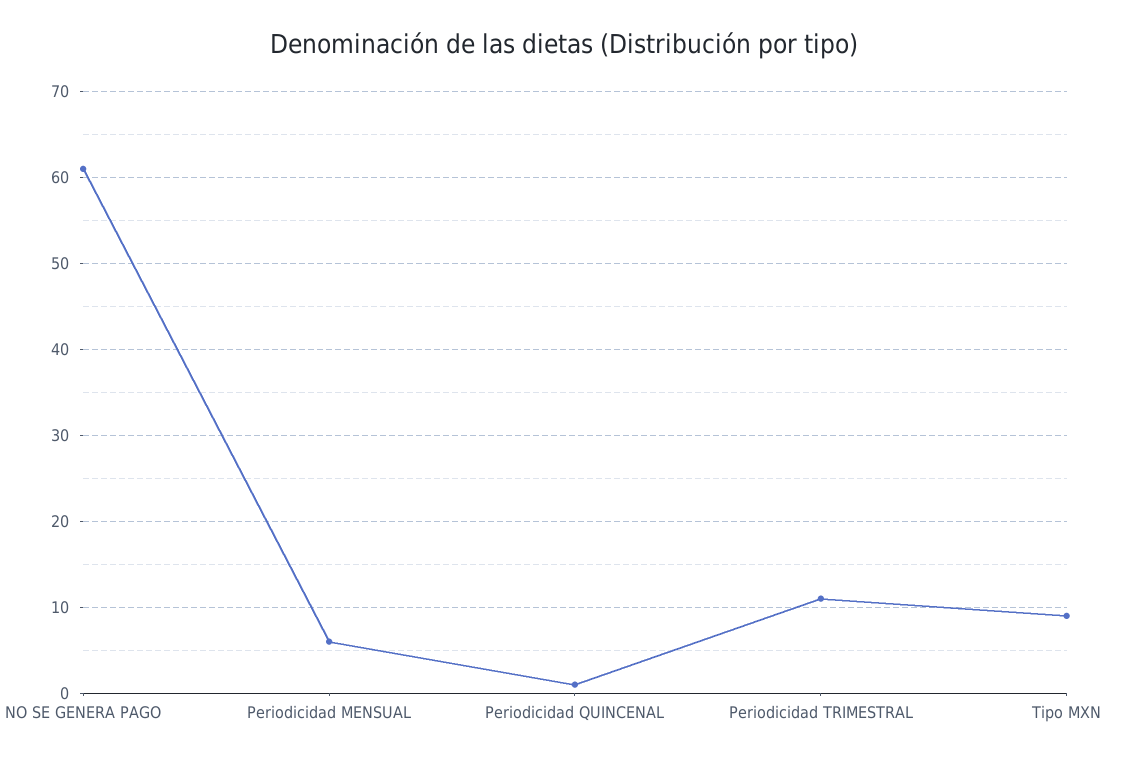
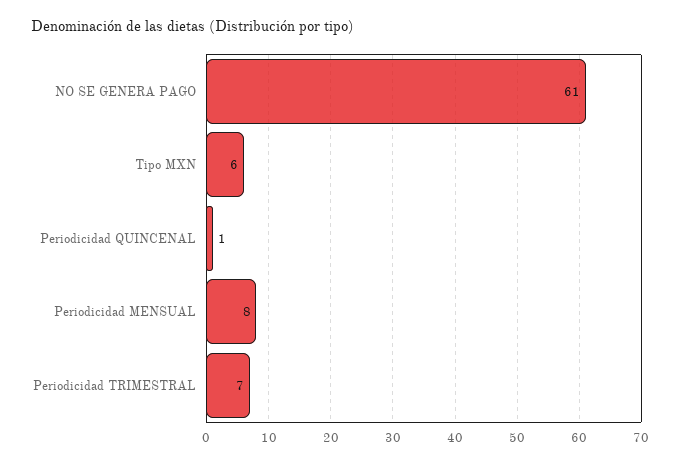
Periodicidad MENSUAL: 6 -> 8
Periodicidad TRIMESTRAL: 11 -> 7
Tipo MXN: 9 -> 6

